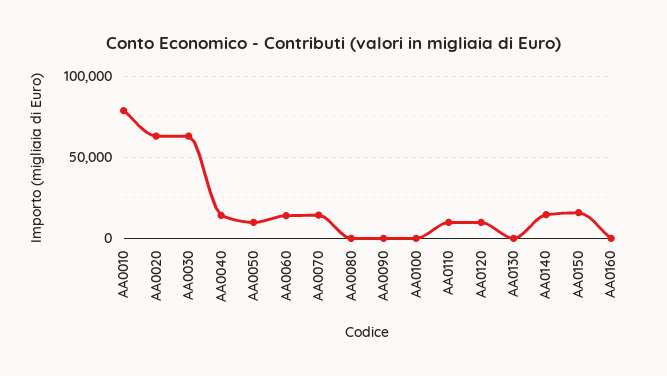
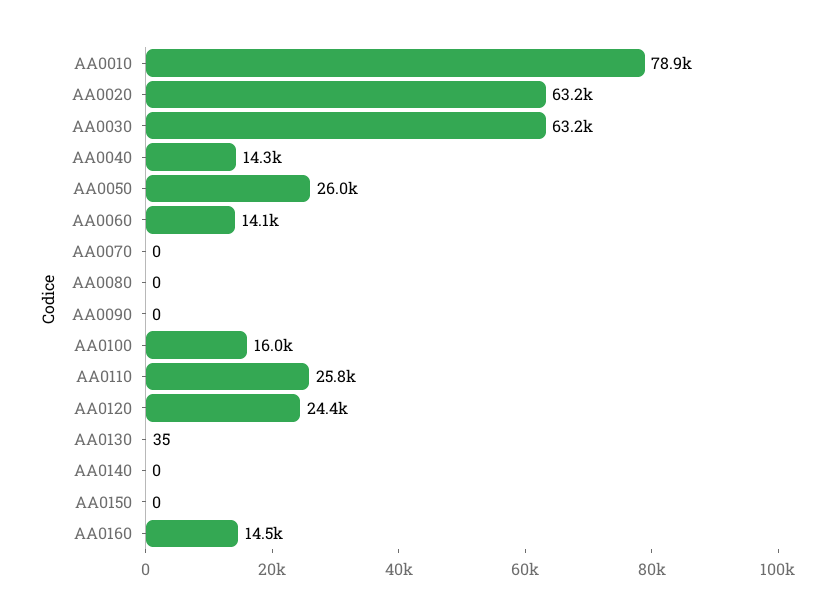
AA0050: 10000 -> 26000
AA0070: 15000 -> 0
AA0100: 0 -> 16000
AA0110: 10000 -> 25800
AA0120: 10000 -> 24400
AA0140: 15000 -> 0
AA0150: 15000 -> 0
AA0160: 0 -> 14500

